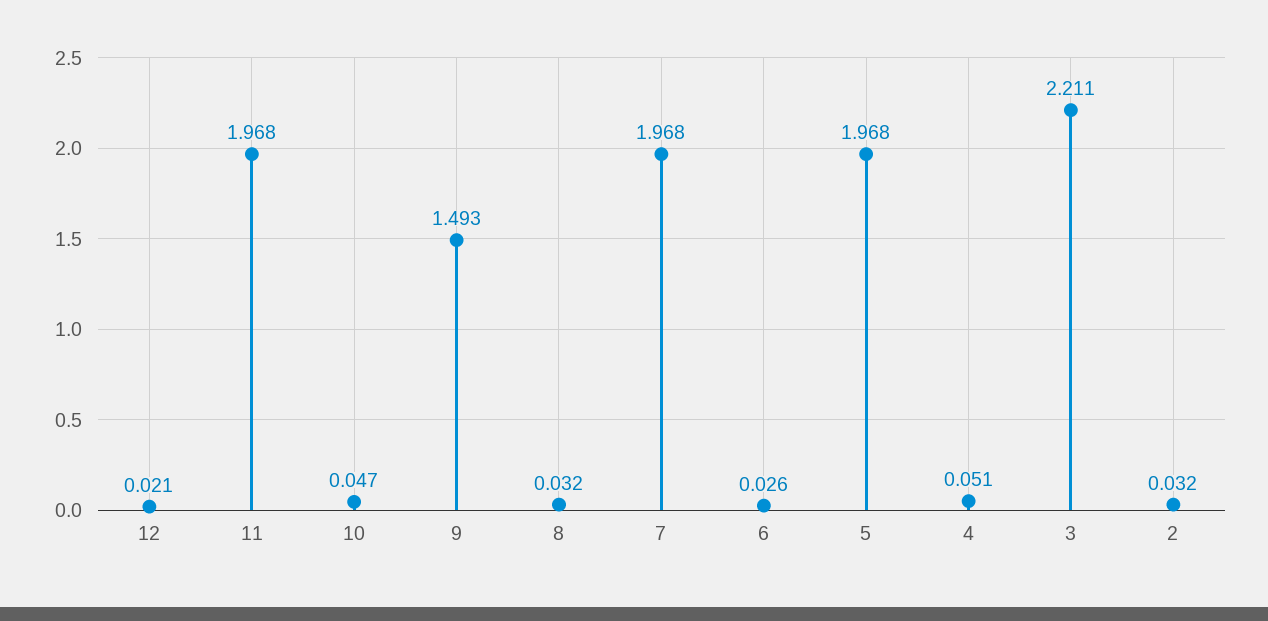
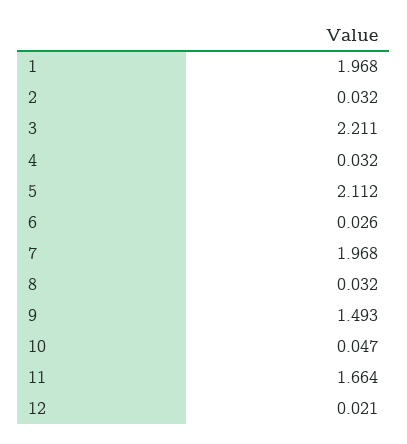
11: 1.968 -> 1.664
5: 1.968 -> 2.112
4: 0.051 -> 0.032
1: none -> 1.968

